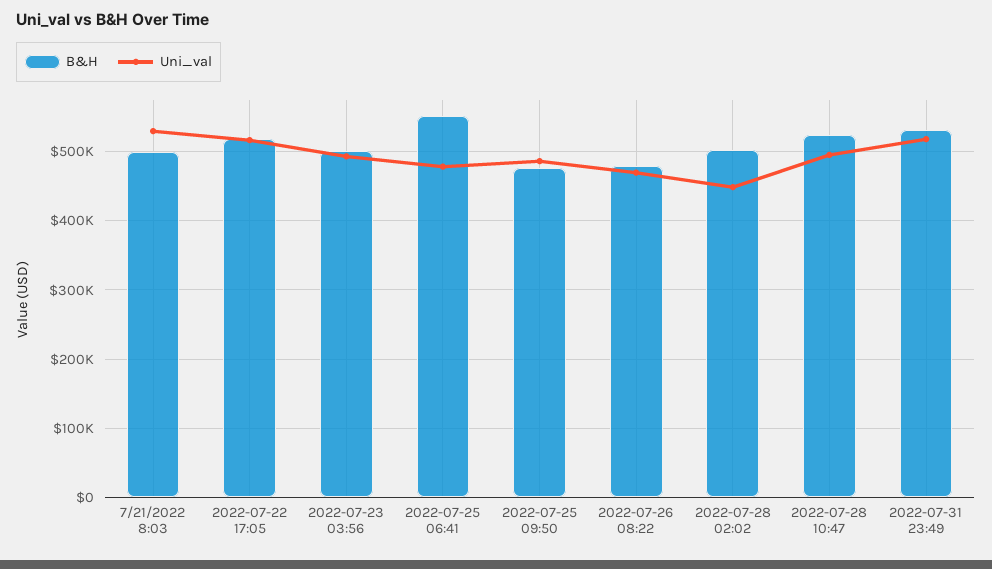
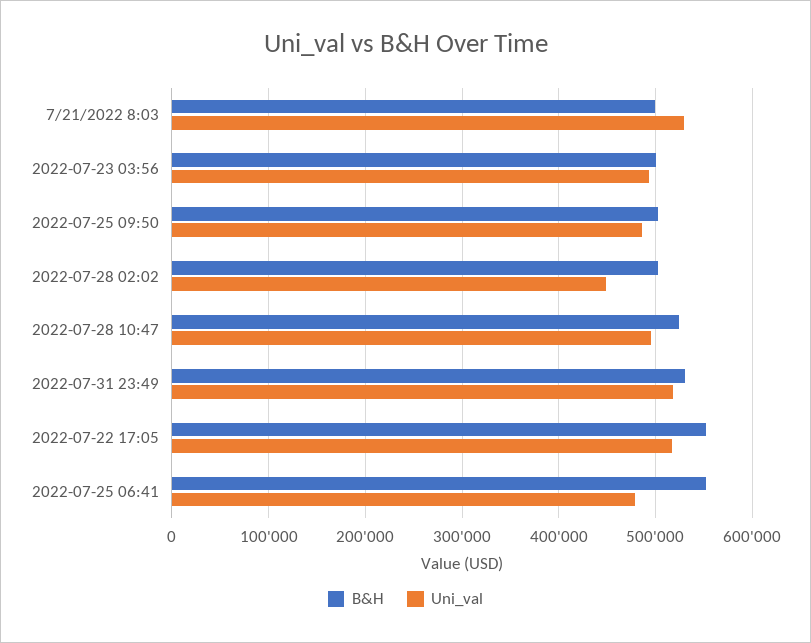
B&H, 2022-07-22 17:05: 520000 -> 550000
B&H, 2022-07-25 09:50: 480000 -> 500000
B&H, 2022-07-26 08:22: 480000 -> none
Uni_val, 2022-07-26 08:22: 470000 -> none

